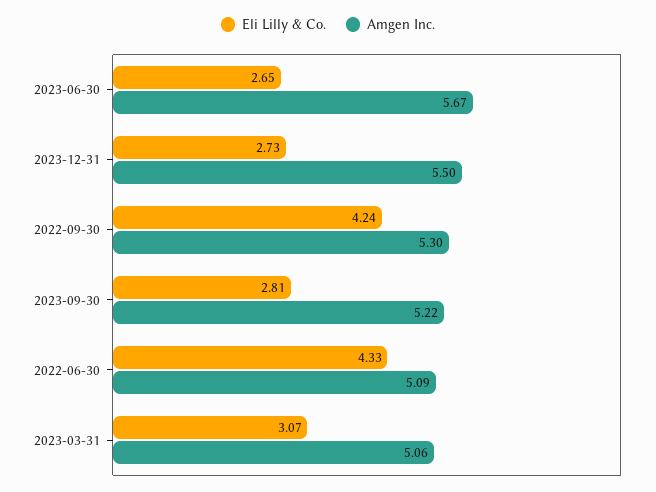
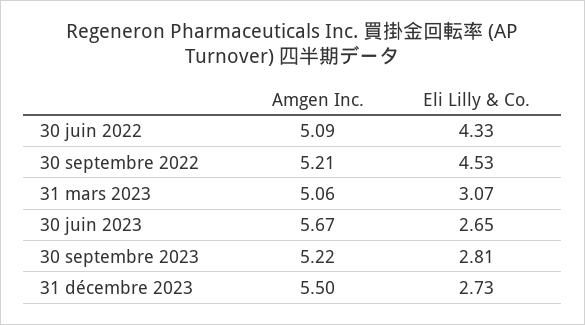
Eli Lilly & Co., 2022-09-30: 4.24 -> 4.53
Amgen Inc., 2022-09-30: 5.3 -> 5.21

